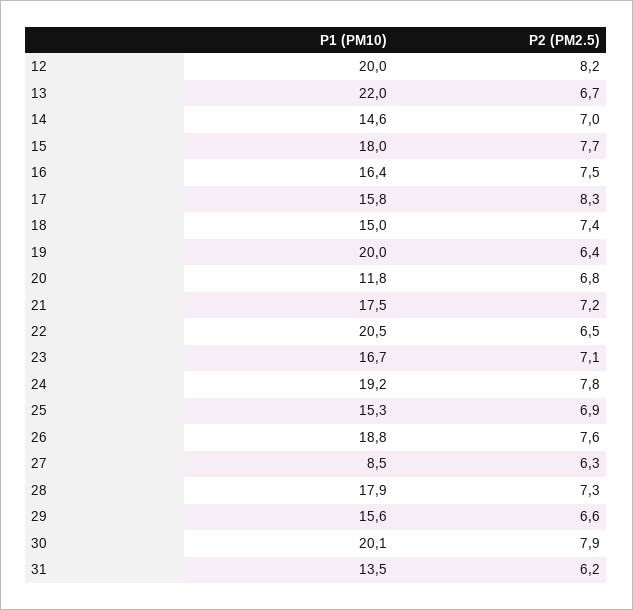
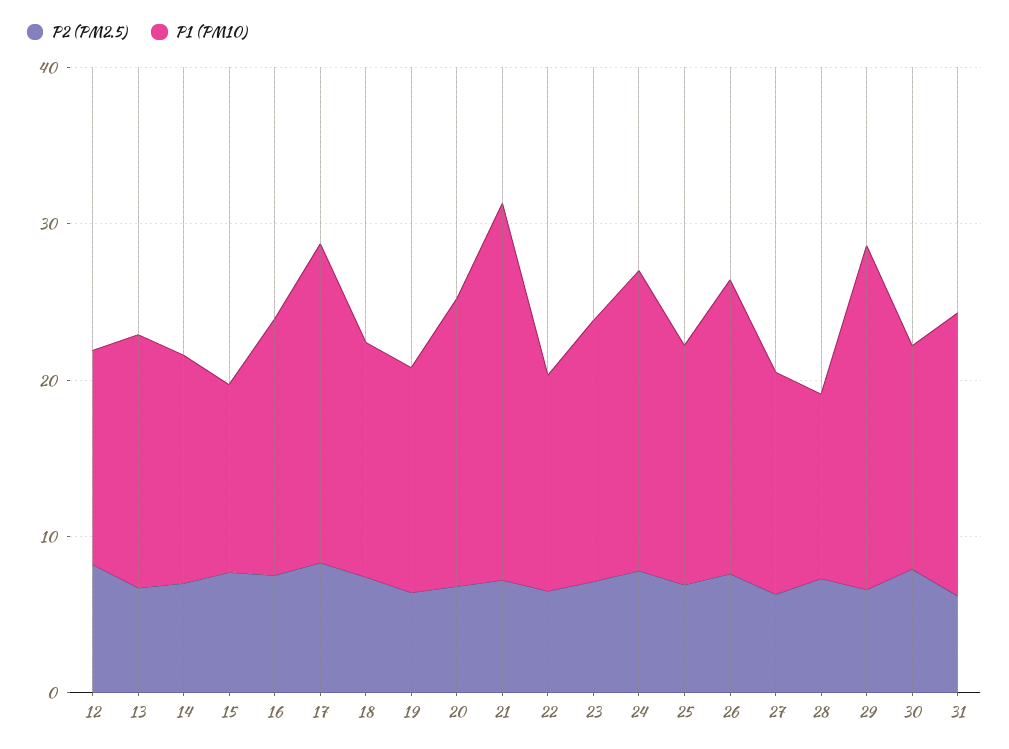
P1 (PM10), 12: 20 -> 14
P1 (PM10), 13: 22 -> 16
P1 (PM10), 15: 18 -> 12
P1 (PM10), 17: 15.8 -> 20
P1 (PM10), 19: 20 -> 14
P1 (PM10), 20: 11.8 -> 18
P1 (PM10), 21: 17.5 -> 24
P1 (PM10), 22: 20.5 -> 14
P1 (PM10), 27: 8.5 -> 14
P1 (PM10), 28: 17.9 -> 12
P1 (PM10), 29: 15.6 -> 22
P1 (PM10), 30: 20.1 -> 14
P1 (PM10), 31: 13.5 -> 18

